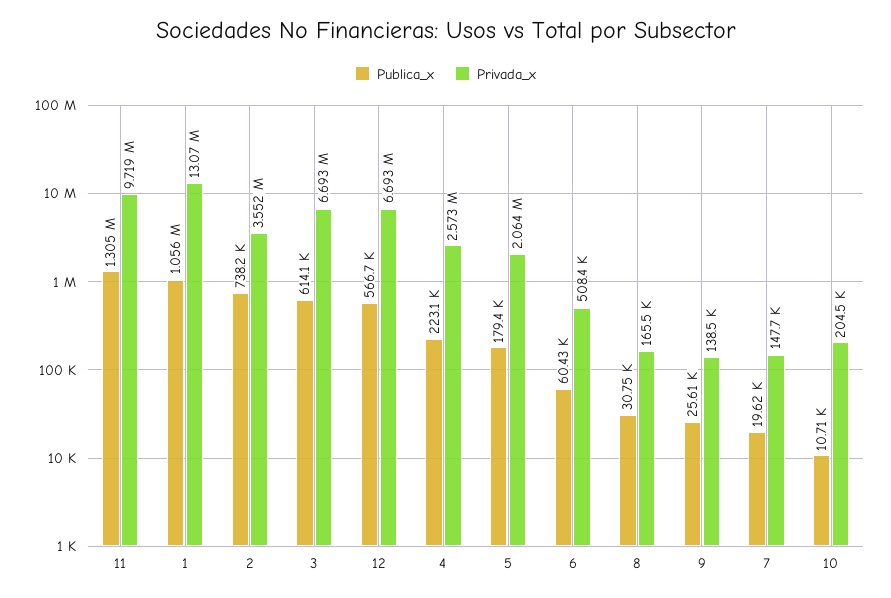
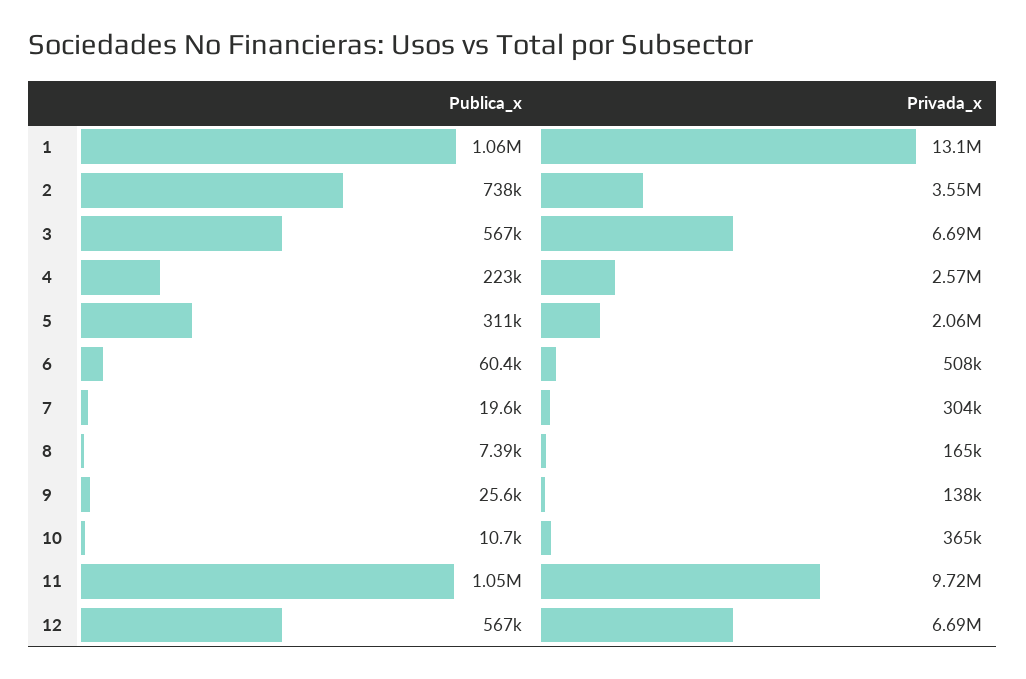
Publica_x, 11: 1305000 -> 1050000
Publica_x, 3: 614100 -> 567000
Publica_x, 5: 179400 -> 311000
Publica_x, 8: 30750 -> 7390
Privada_x, 7: 147700 -> 304000
Privada_x, 10: 204500 -> 365000

